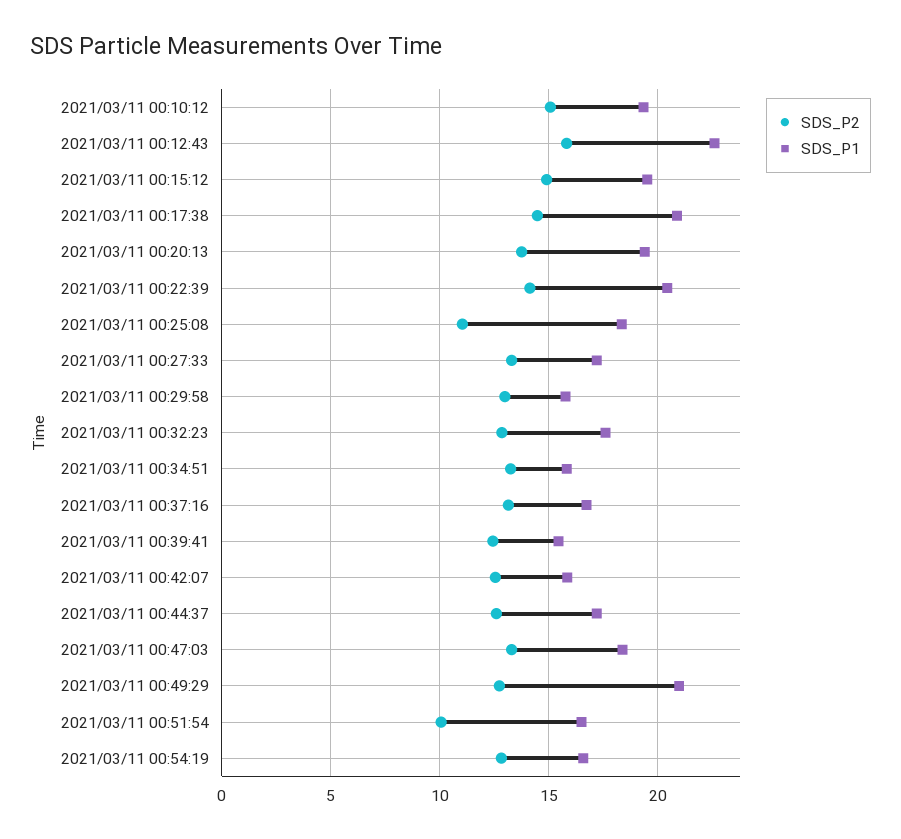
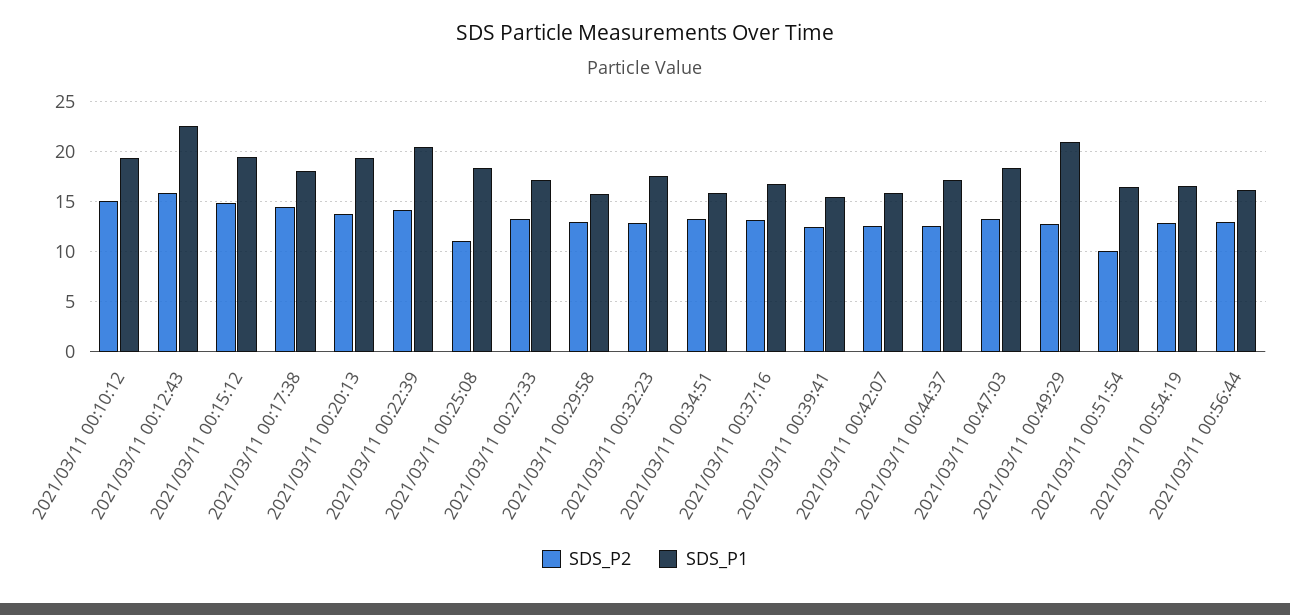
SDS_P1, 2021/03/11 00:17:38: 21 -> 18
SDS_P2, 2021/03/11 00:56:44: none -> 13
SDS_P1, 2021/03/11 00:56:44: none -> 16

